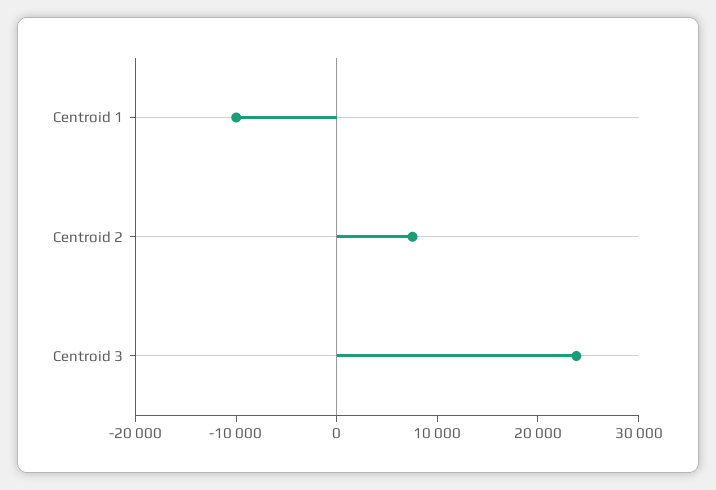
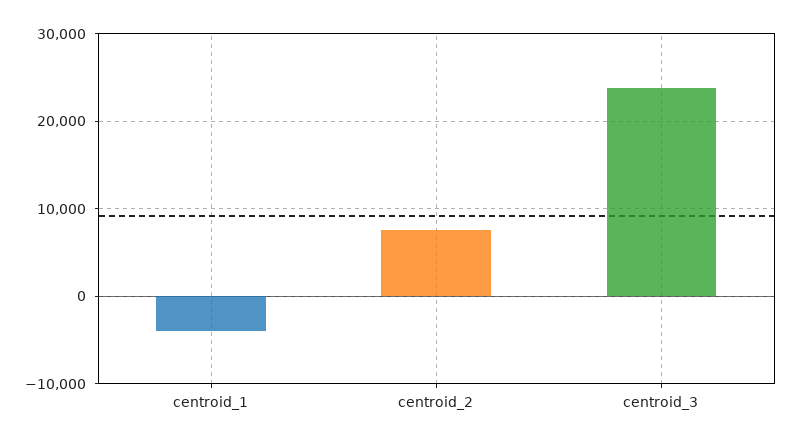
Centroid 1: -10000 -> -4000

